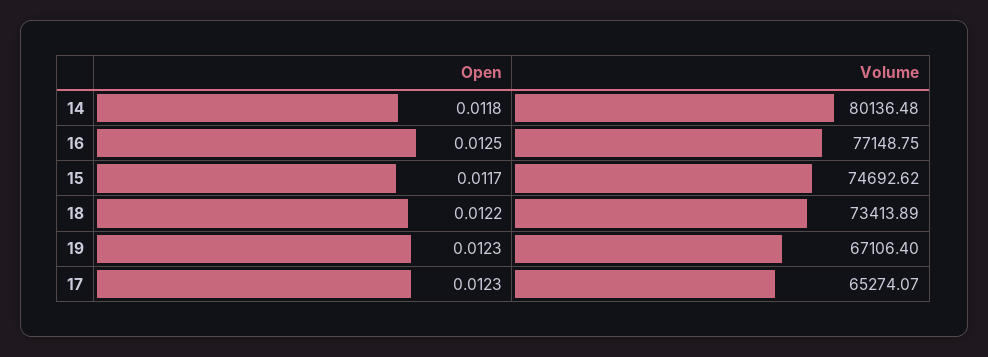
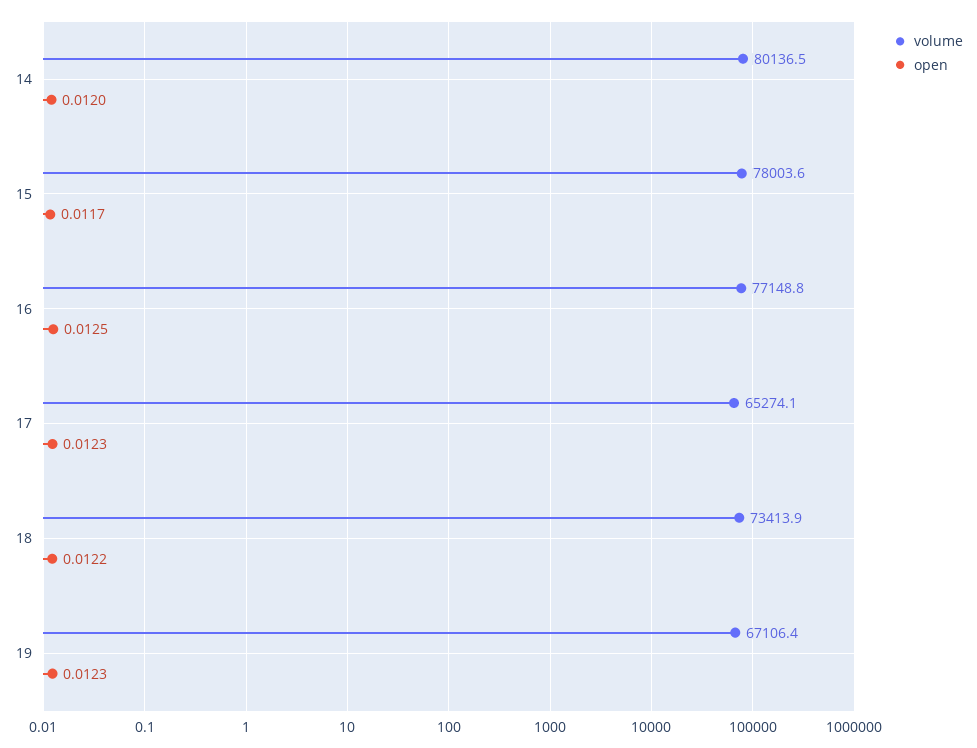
Open, 14: 0.0118 -> 0.012
Volume, 15: 74692.62 -> 78003.6

